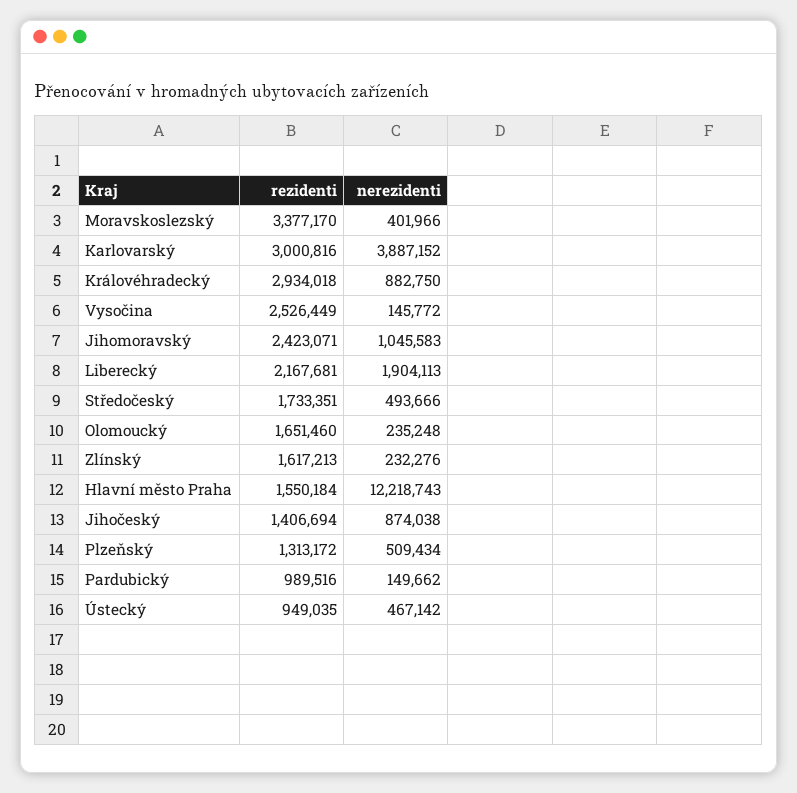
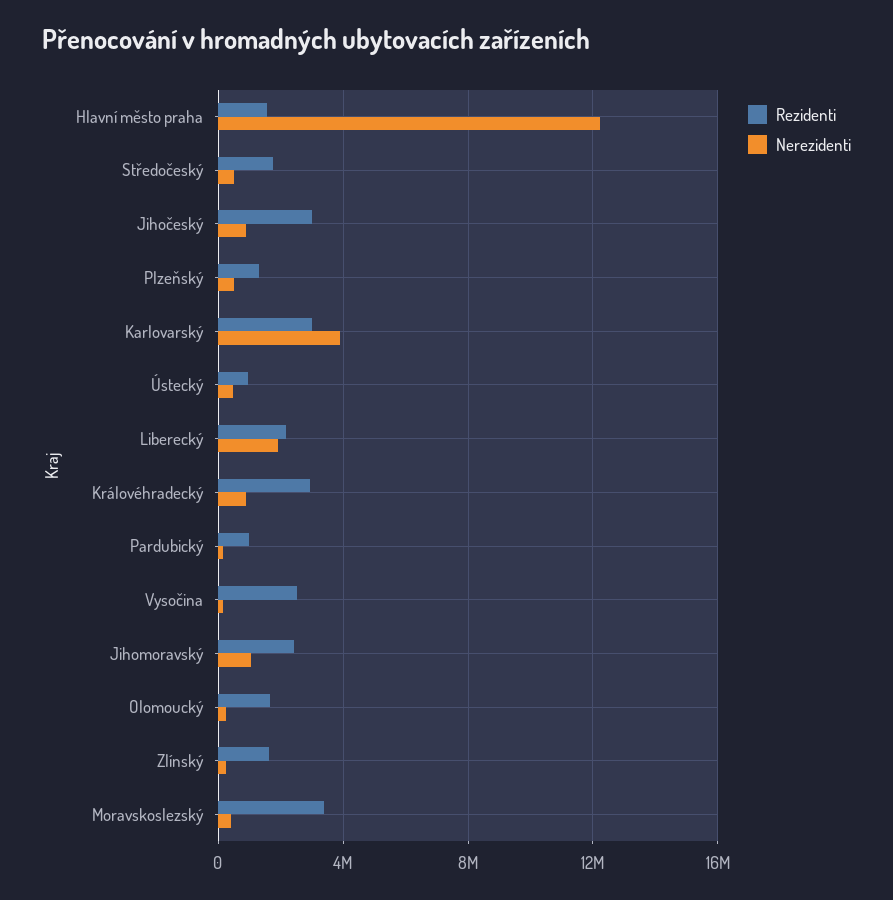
rezidenti, Jihočeský: 1406694 -> 3000000

